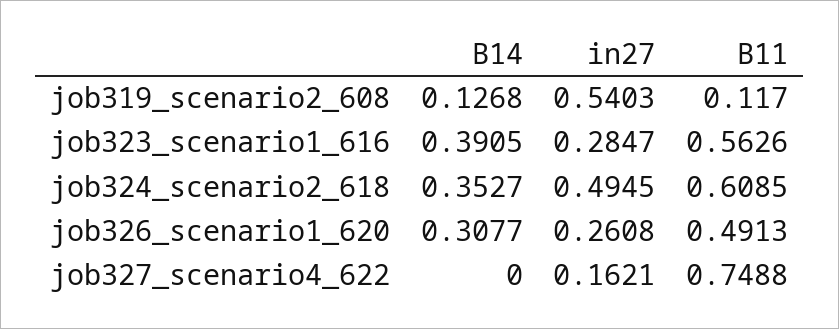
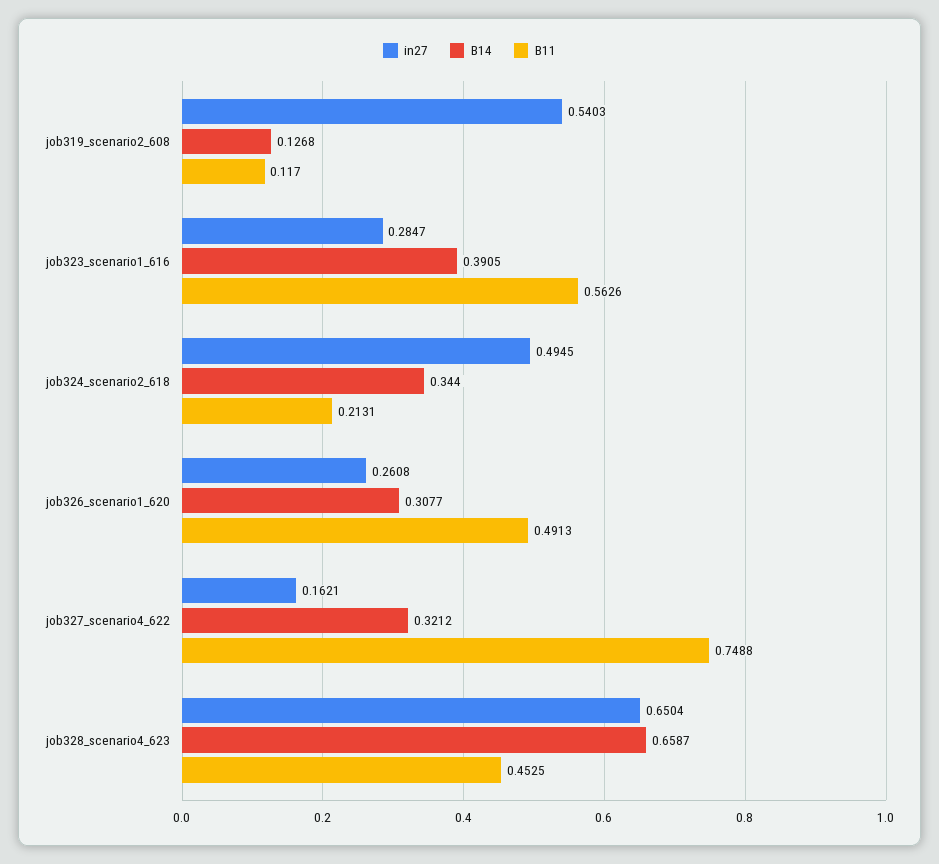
B14, job324_scenario2_618: 0.3527 -> 0.344
B11, job324_scenario2_618: 0.6085 -> 0.2131
B14, job327_scenario4_622: 0 -> 0.3212
in27, job328_scenario4_623: none -> 0.6504
B14, job328_scenario4_623: none -> 0.6587
B11, job328_scenario4_623: none -> 0.4525

